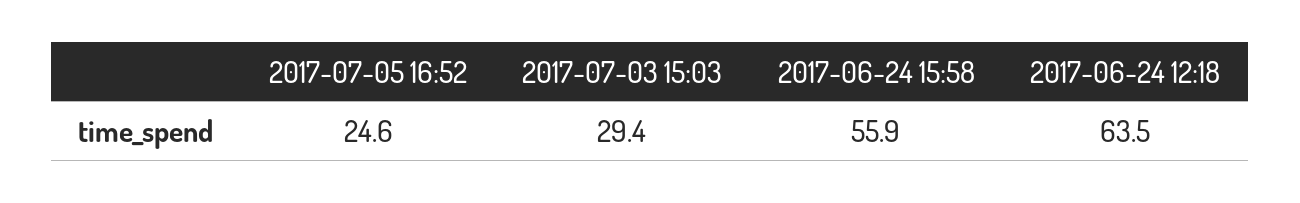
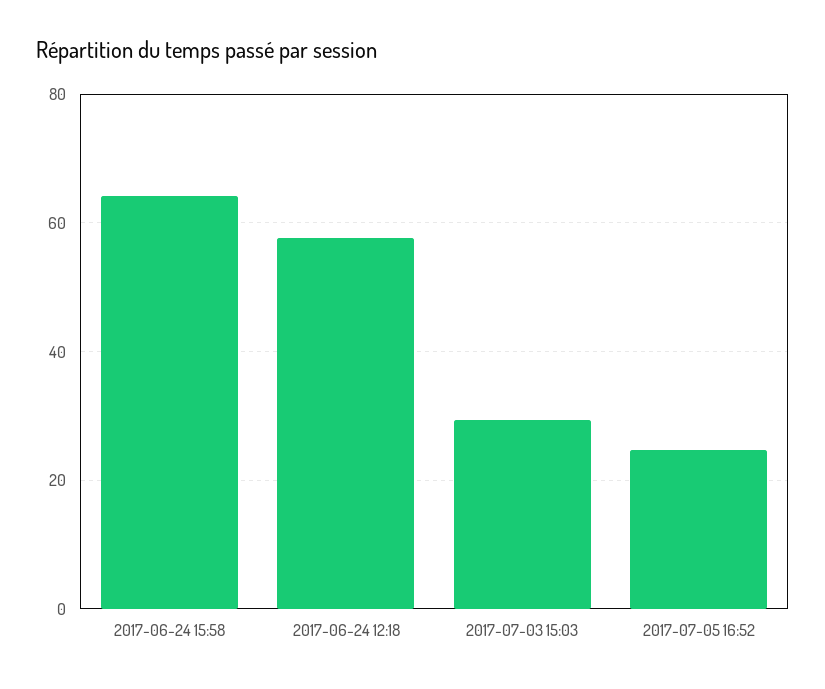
2017-06-24 15:58: 55.9 -> 64
2017-06-24 12:18: 63.5 -> 58

